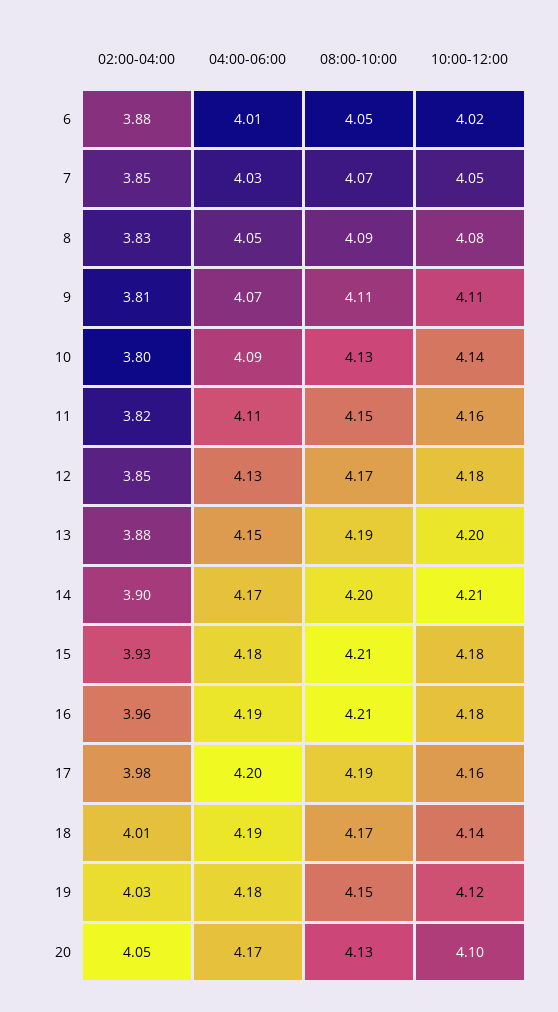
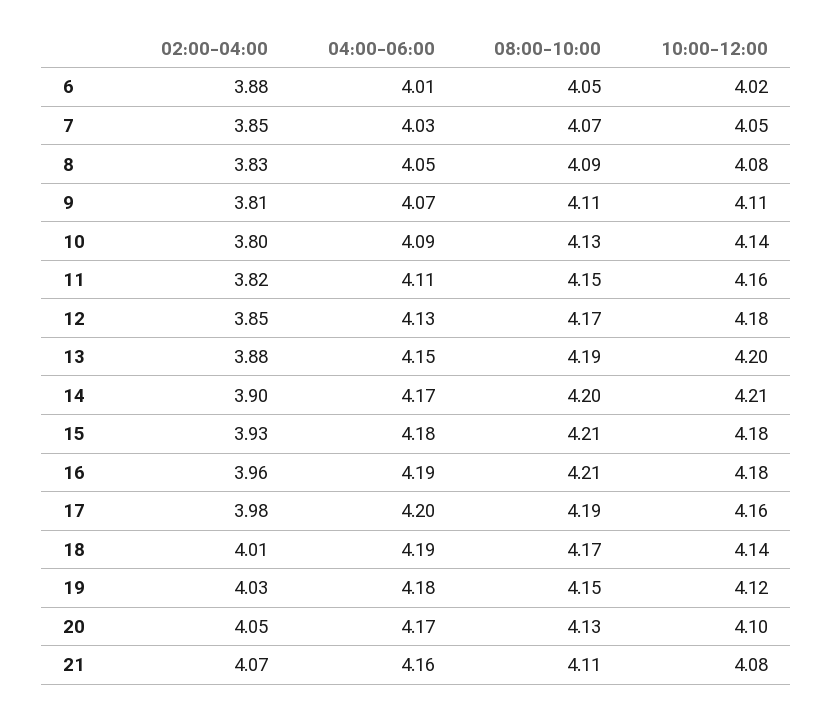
02:00-04:00, 21: none -> 4.07
04:00-06:00, 21: none -> 4.16
08:00-10:00, 21: none -> 4.11
10:00-12:00, 21: none -> 4.08

